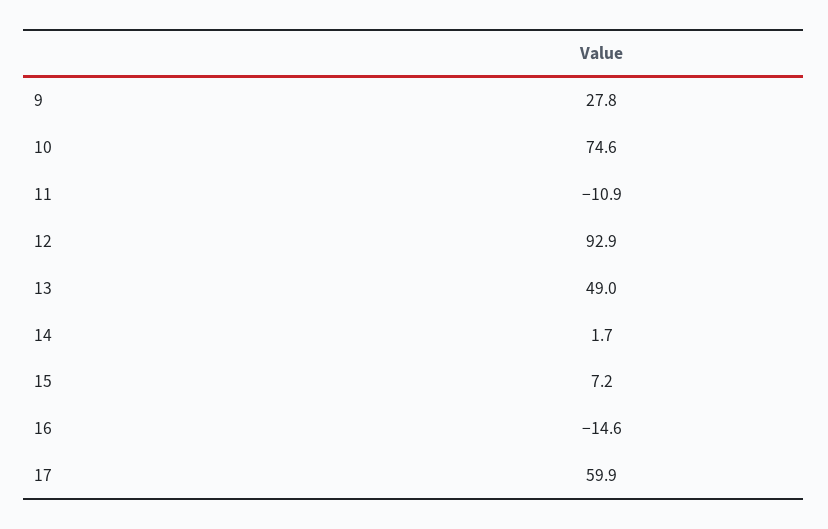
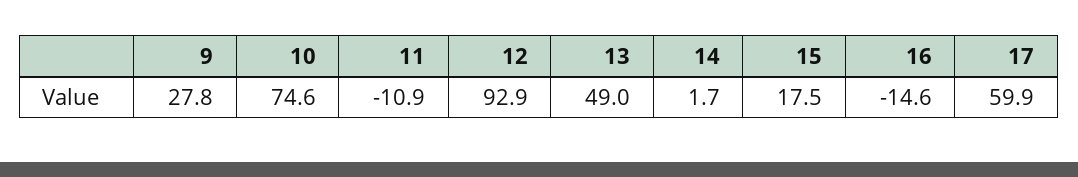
15: 7.2 -> 17.5

